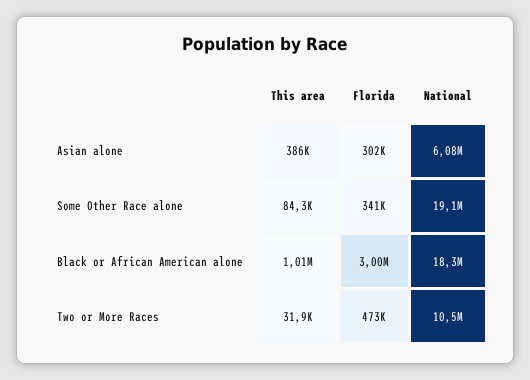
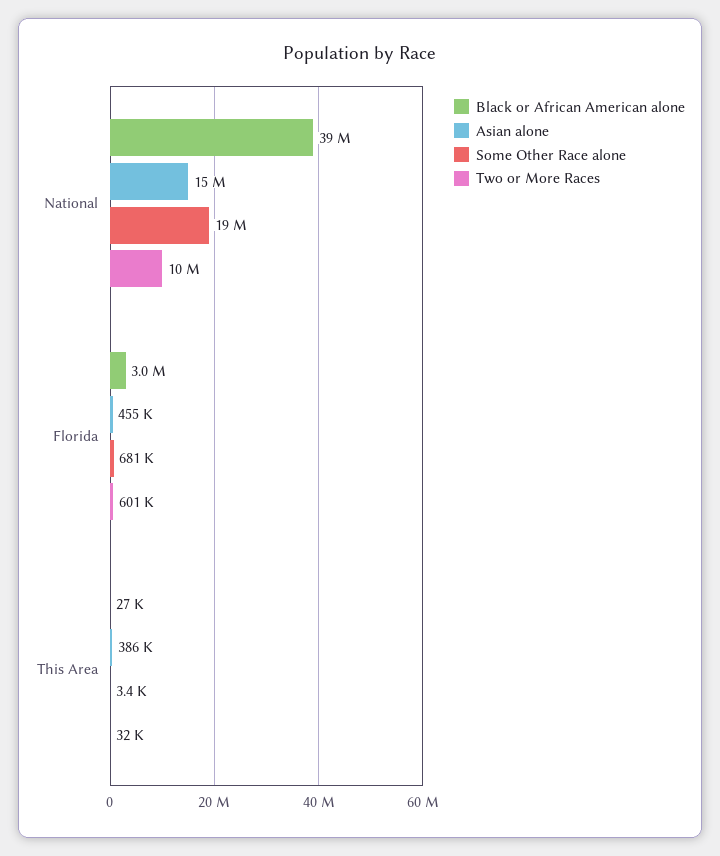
Asian alone, Florida: 302000 -> 455000
Asian alone, National: 6080000 -> 15000000
Some Other Race alone, This area: 84300 -> 3400
Some Other Race alone, Florida: 341000 -> 681000
Black or African American alone, This area: 1010000 -> 27000
Black or African American alone, National: 18300000 -> 39000000
Two or More Races, Florida: 473000 -> 601000

